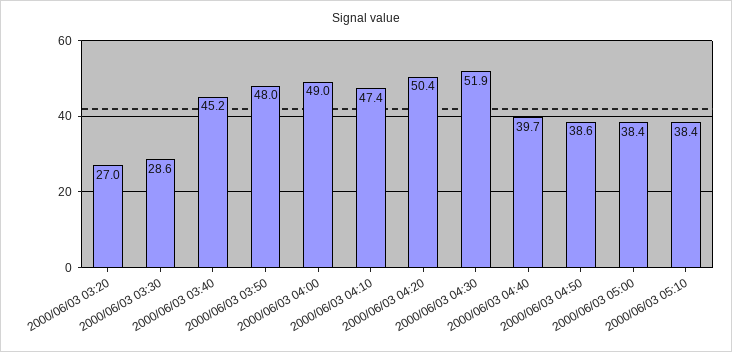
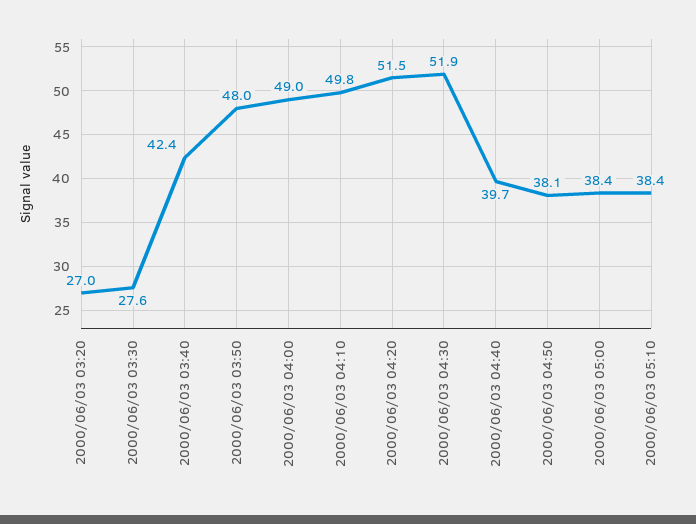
2000/06/03 03:30: 28.6 -> 27.6
2000/06/03 03:40: 45.2 -> 42.4
2000/06/03 04:10: 47.4 -> 49.8
2000/06/03 04:20: 50.4 -> 51.5
2000/06/03 04:50: 38.6 -> 38.1

